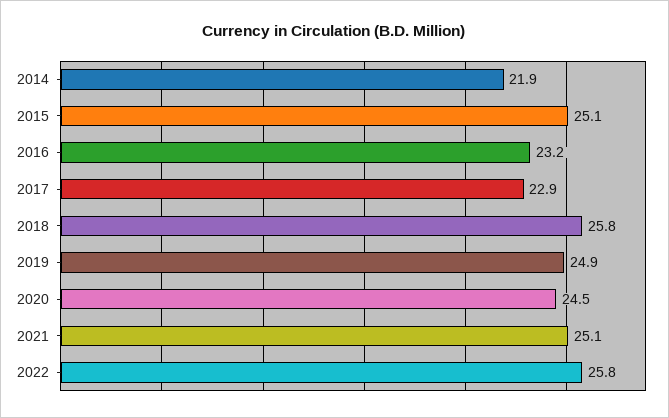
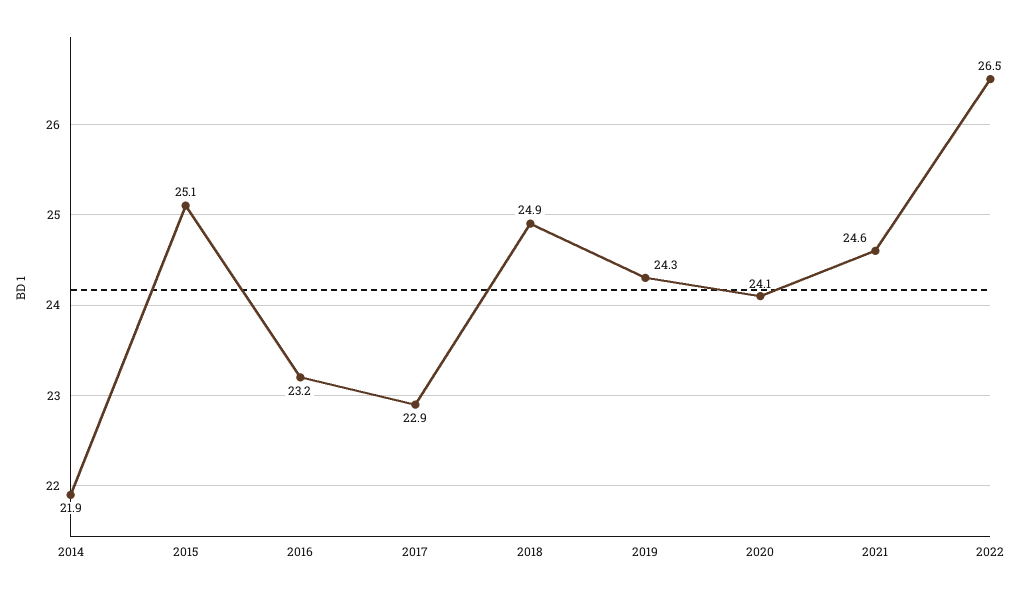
2018: 25.8 -> 24.9
2019: 24.9 -> 24.3
2020: 24.5 -> 24.1
2021: 25.1 -> 24.6
2022: 25.8 -> 26.5

